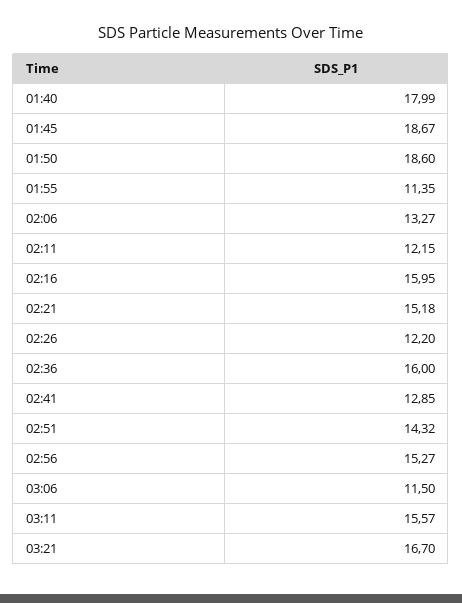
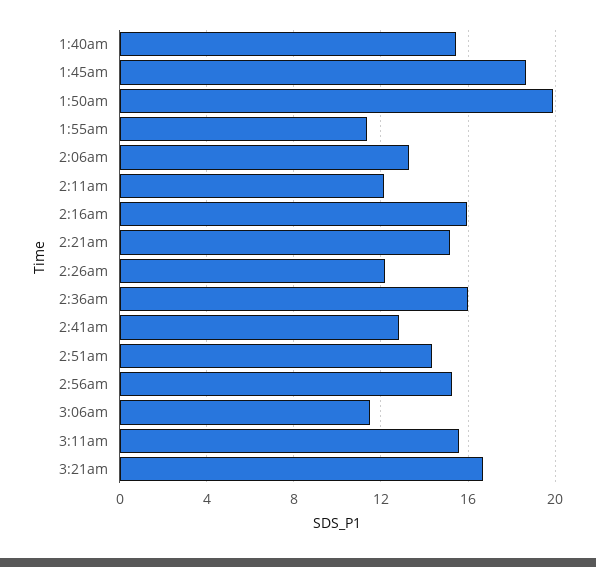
01:40: 17.99 -> 15.5
01:50: 18.6 -> 20

